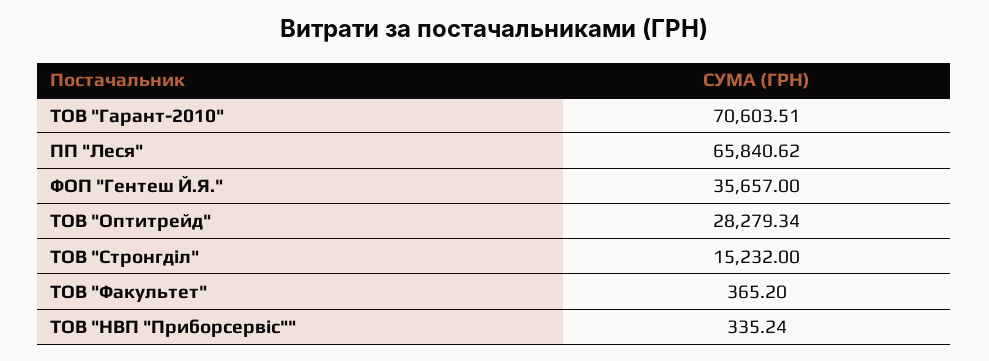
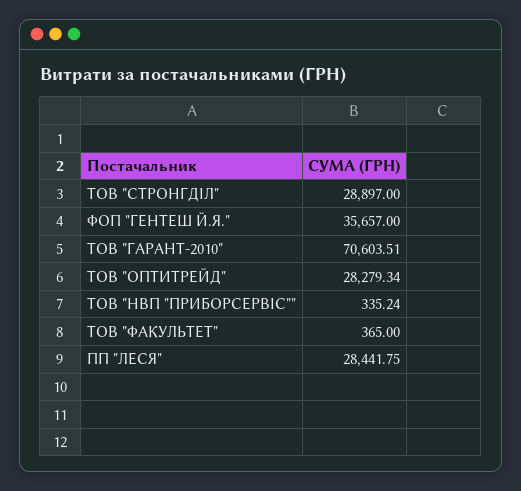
ПП "Леся": 65840.62 -> 28441.75
ТОВ "Стронгділ": 15232 -> 28897
ТОВ "Факультет": 365.2 -> 365

